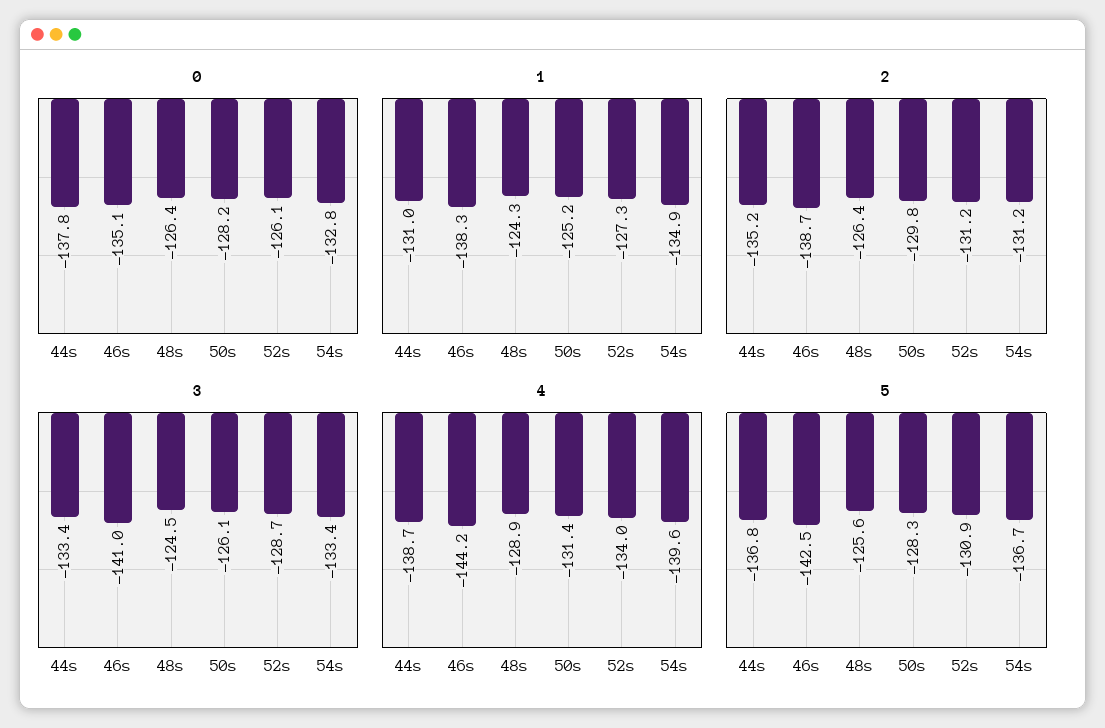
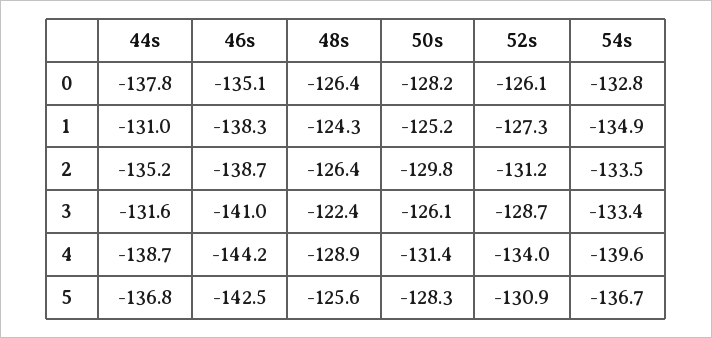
2, 54s: -131.2 -> -133.5
3, 44s: -133.4 -> -131.6
3, 48s: -124.5 -> -122.4

